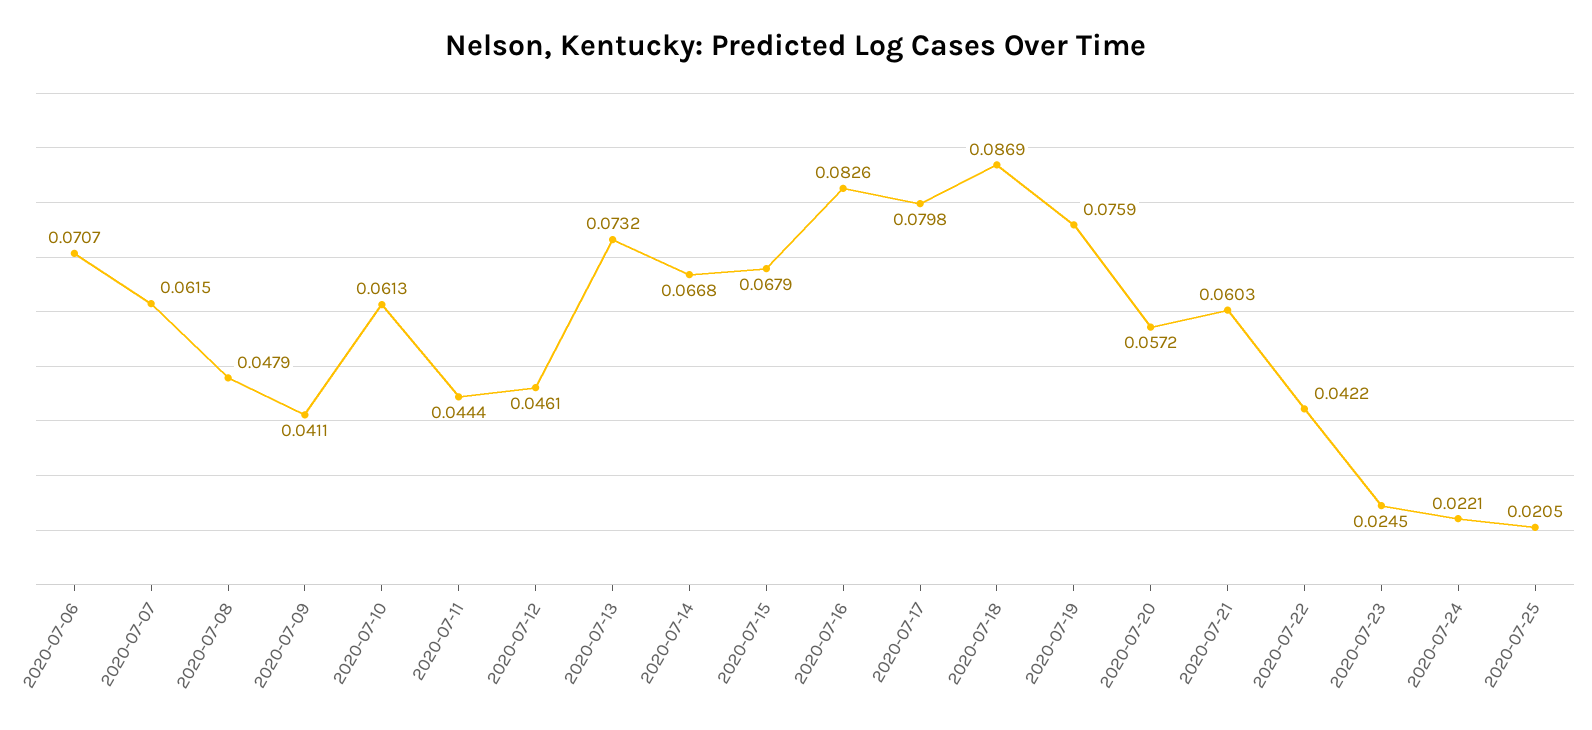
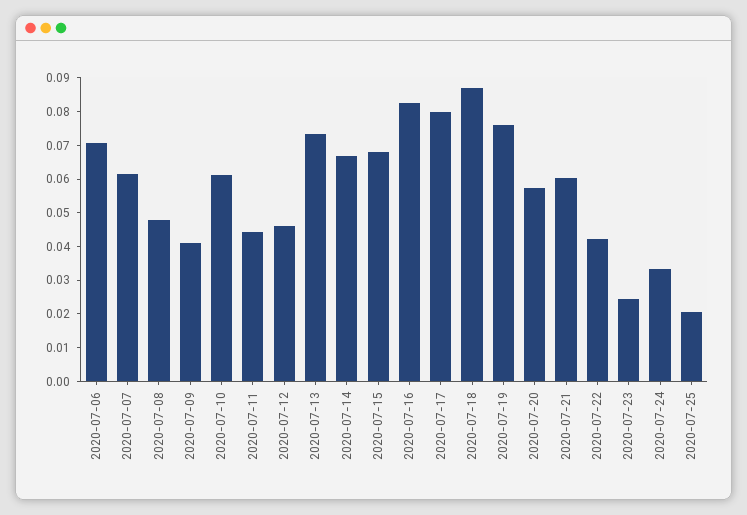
2020-07-24: 0.0221 -> 0.0325

